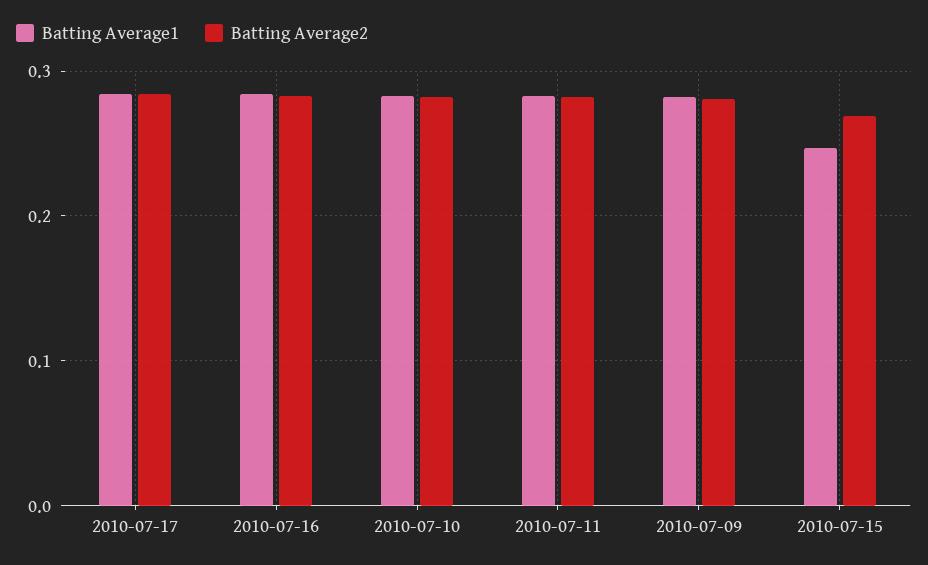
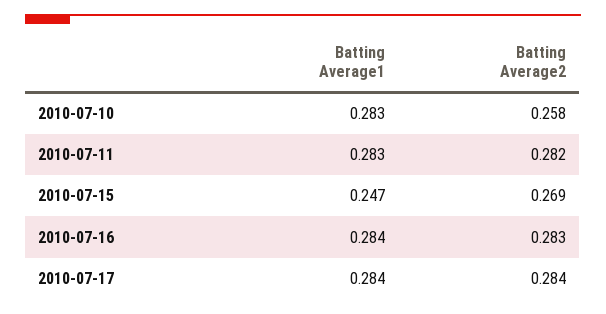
Batting Average2, 2010-07-10: 0.28 -> 0.258
Batting Average1, 2010-07-09: 0.28 -> none
Batting Average2, 2010-07-09: 0.28 -> none

